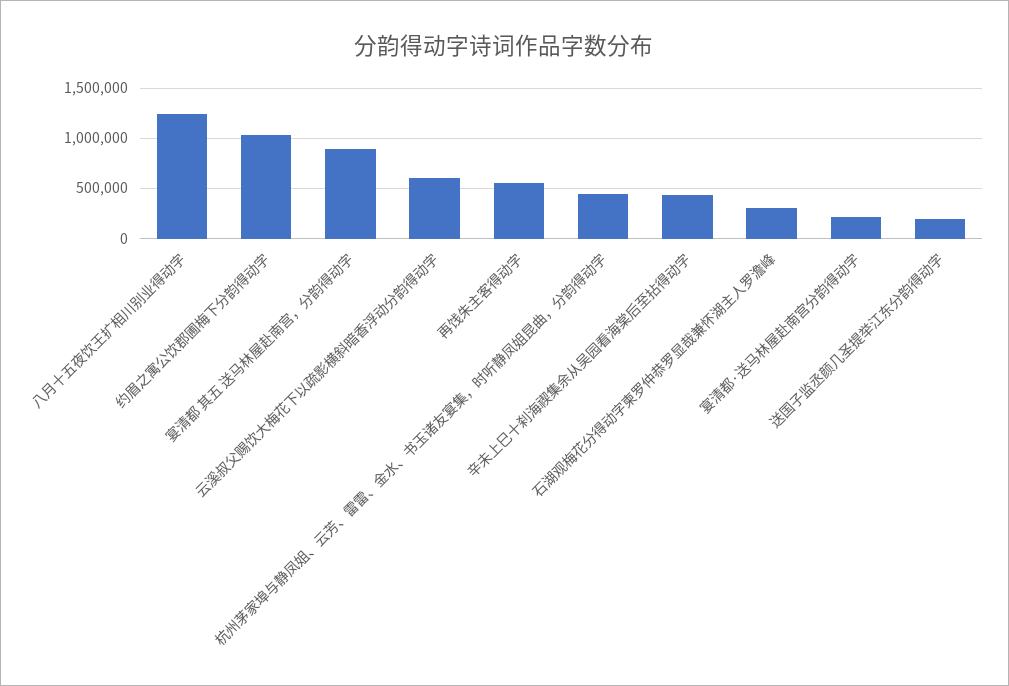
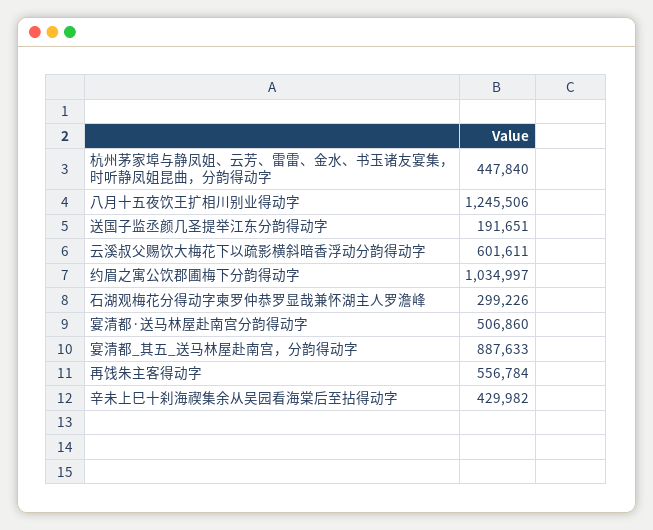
宴清都·送马林屋赴南宫分韵得动字: 200000 -> 506860

